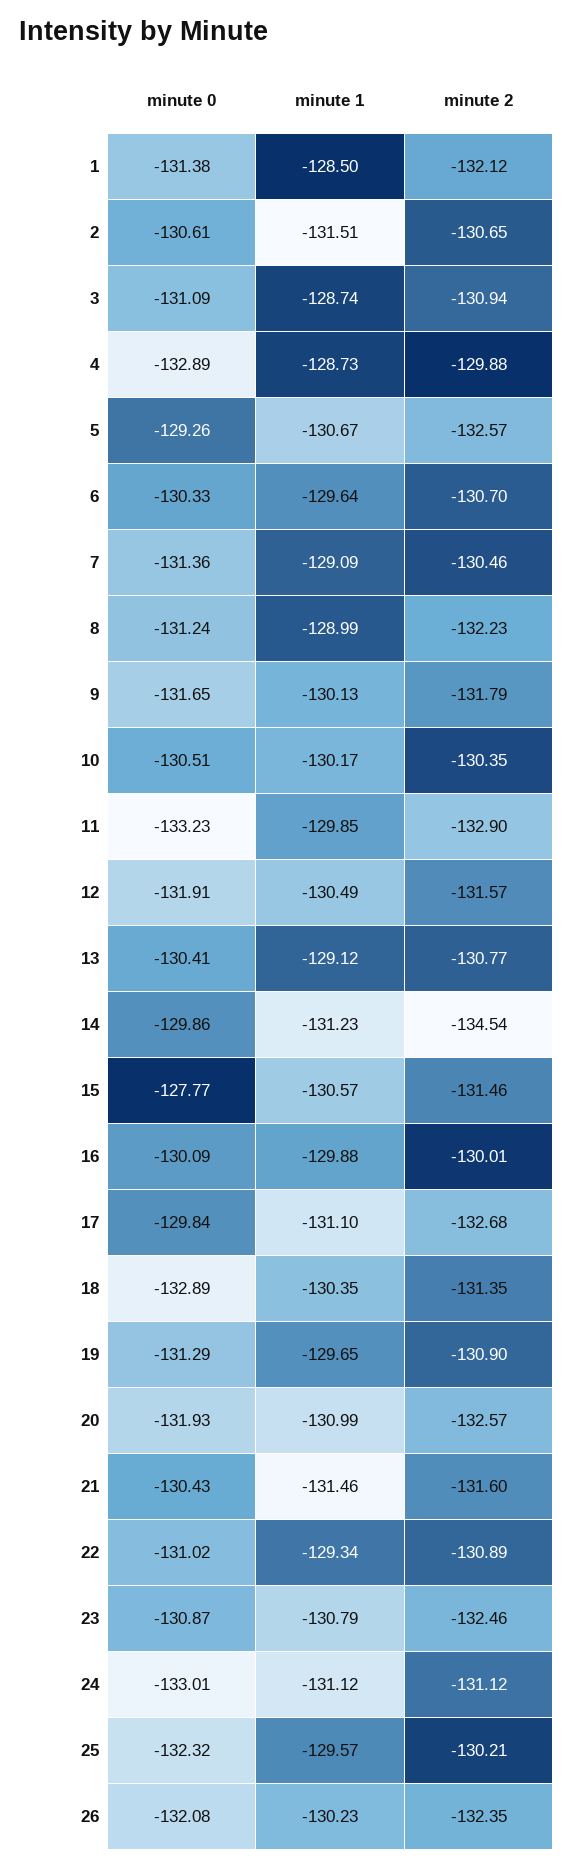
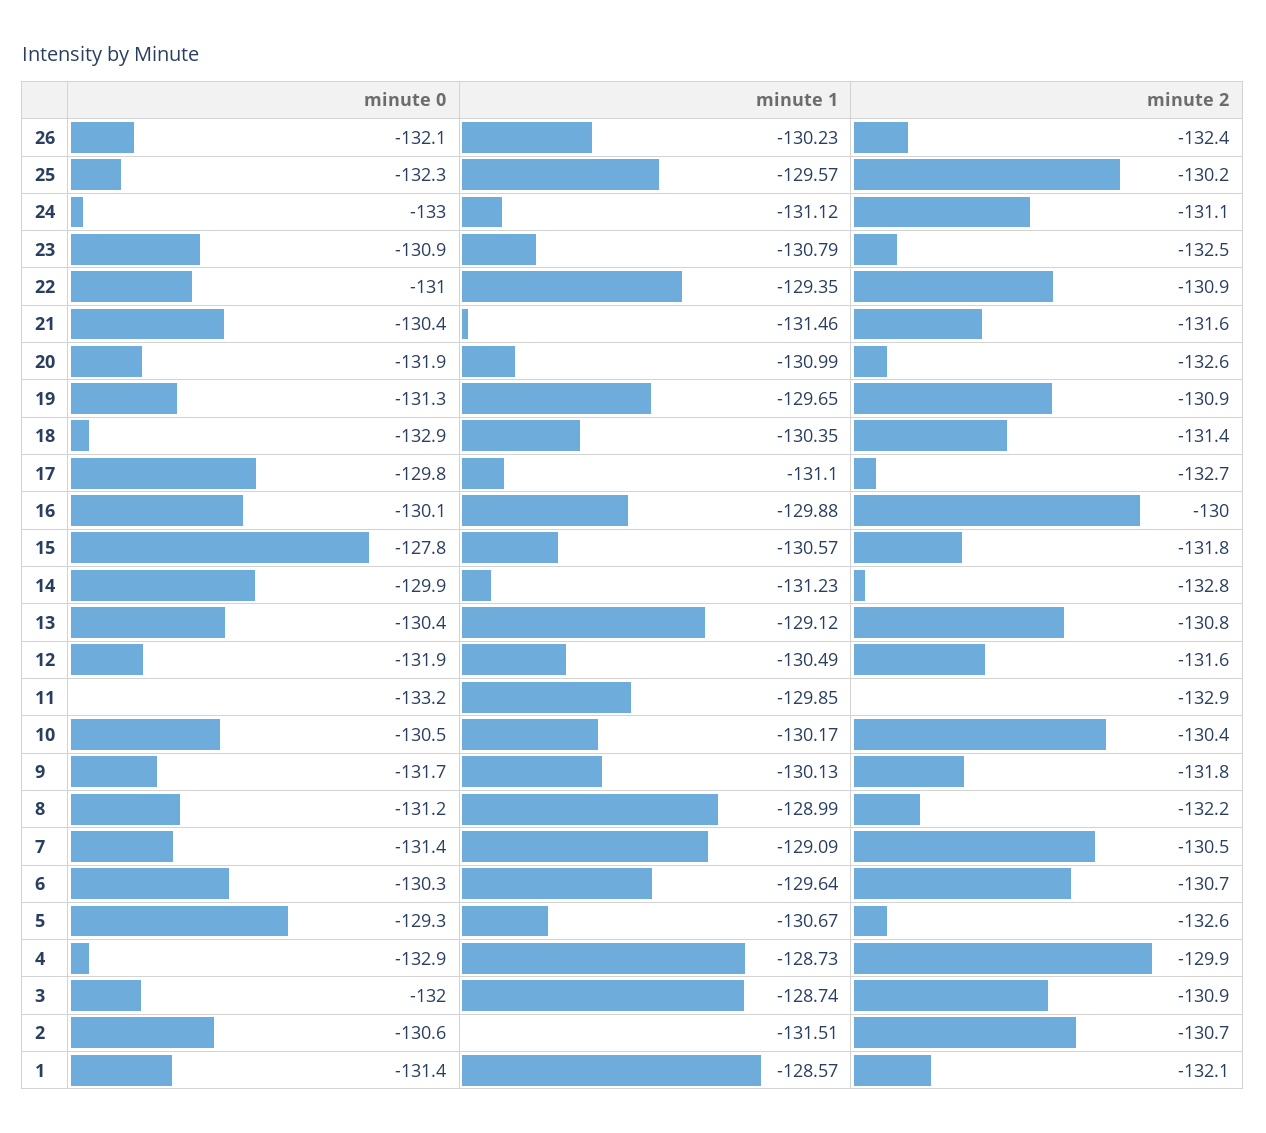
minute 1, 1: -128.5 -> -128.57
minute 0, 3: -131.09 -> -132
minute 2, 14: -134.54 -> -132.8
minute 2, 15: -131.46 -> -131.8
minute 1, 22: -129.34 -> -129.35

